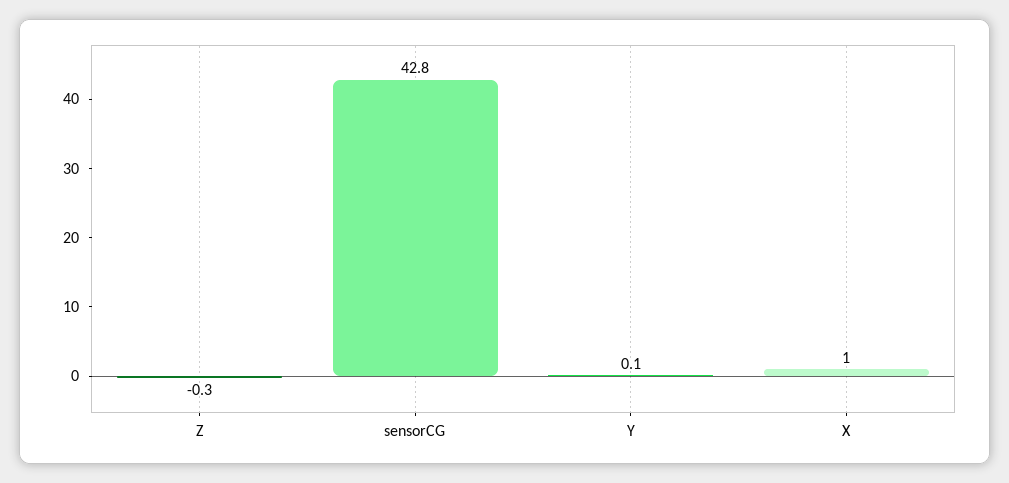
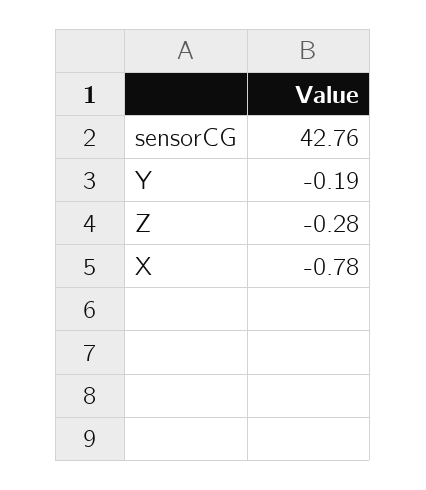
Y: 0.1 -> -0.19
X: 1 -> -0.78

